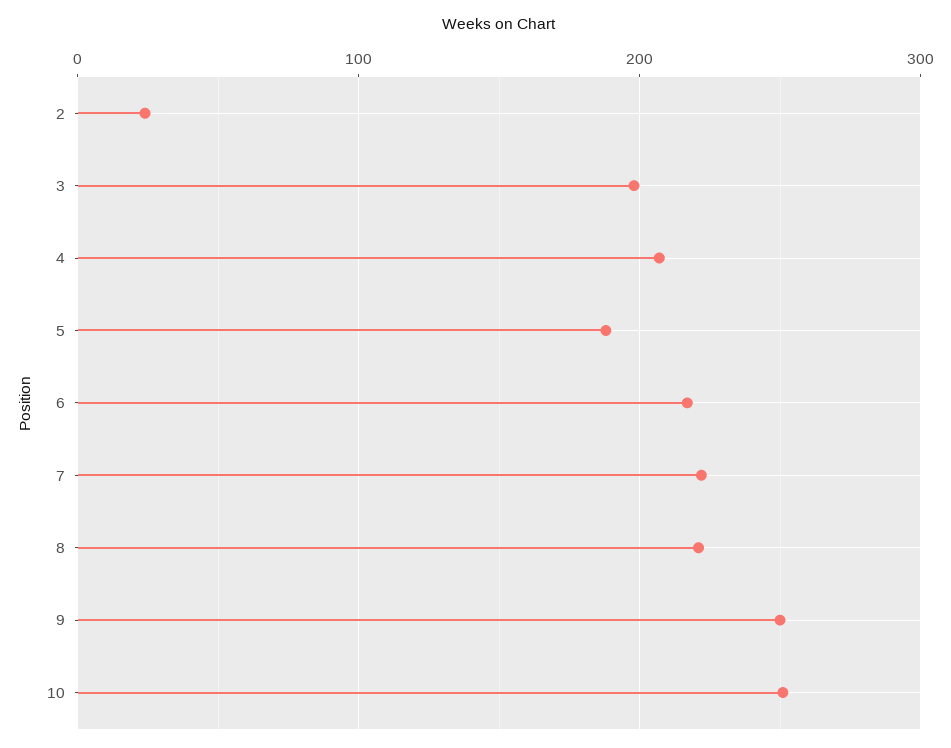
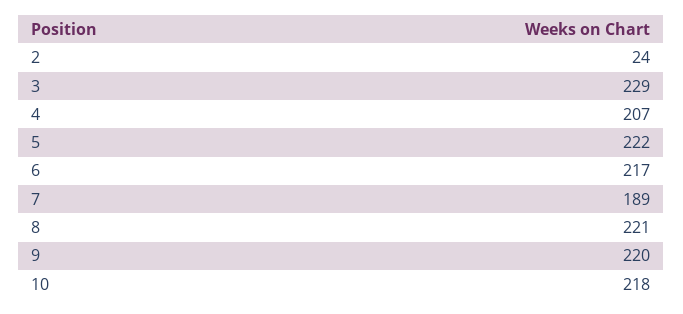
3: 200 -> 229
5: 190 -> 222
7: 220 -> 189
9: 250 -> 220
10: 250 -> 218

